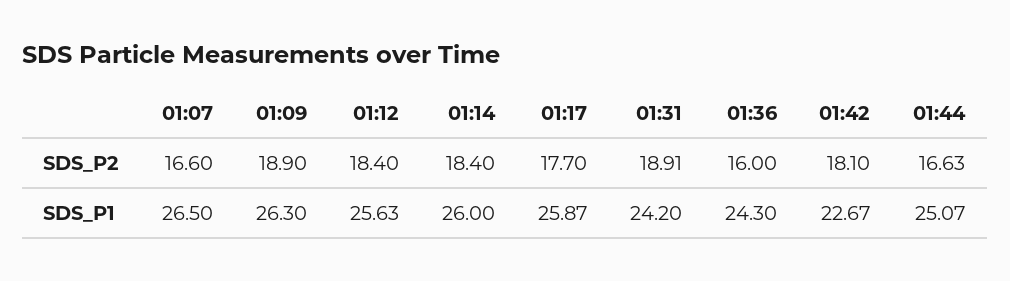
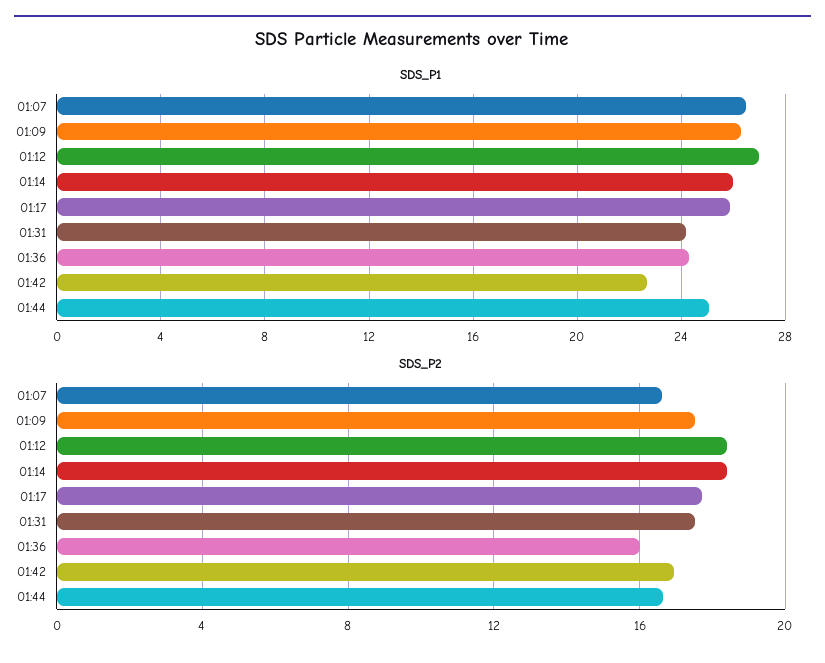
SDS_P2, 01:09: 18.9 -> 17.5
SDS_P2, 01:31: 18.91 -> 17.5
SDS_P2, 01:42: 18.1 -> 17
SDS_P1, 01:12: 25.63 -> 27

